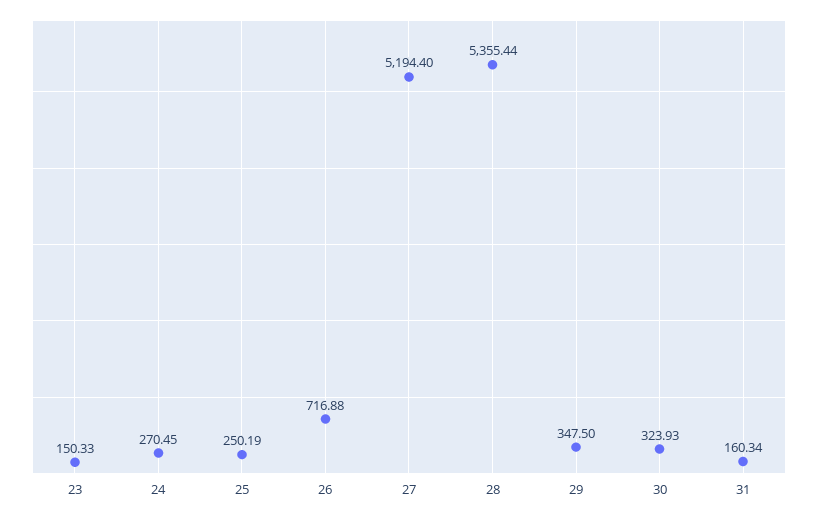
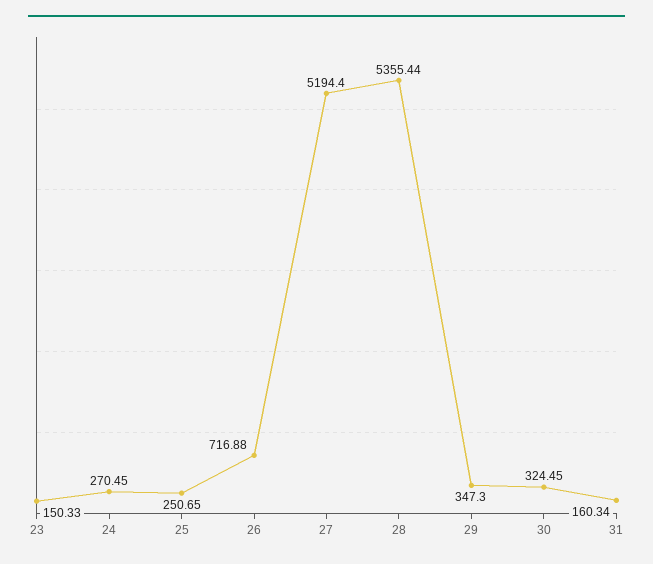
25: 250.19 -> 250.65
29: 347.5 -> 347.3
30: 323.93 -> 324.45

